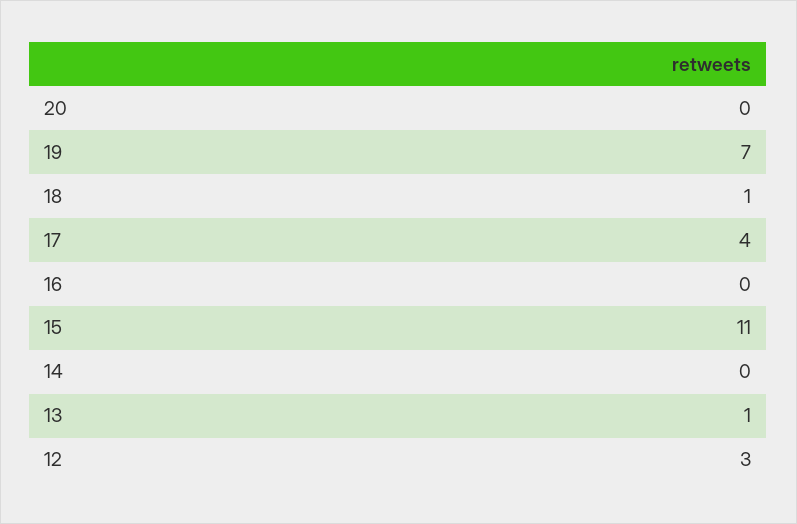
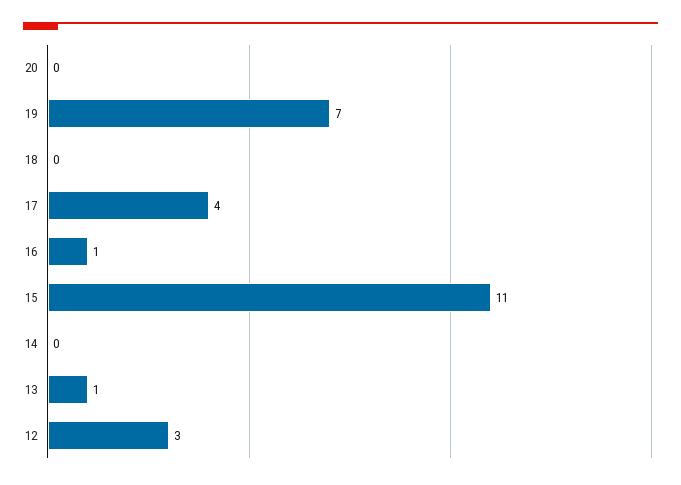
18: 1 -> 0
16: 0 -> 1

